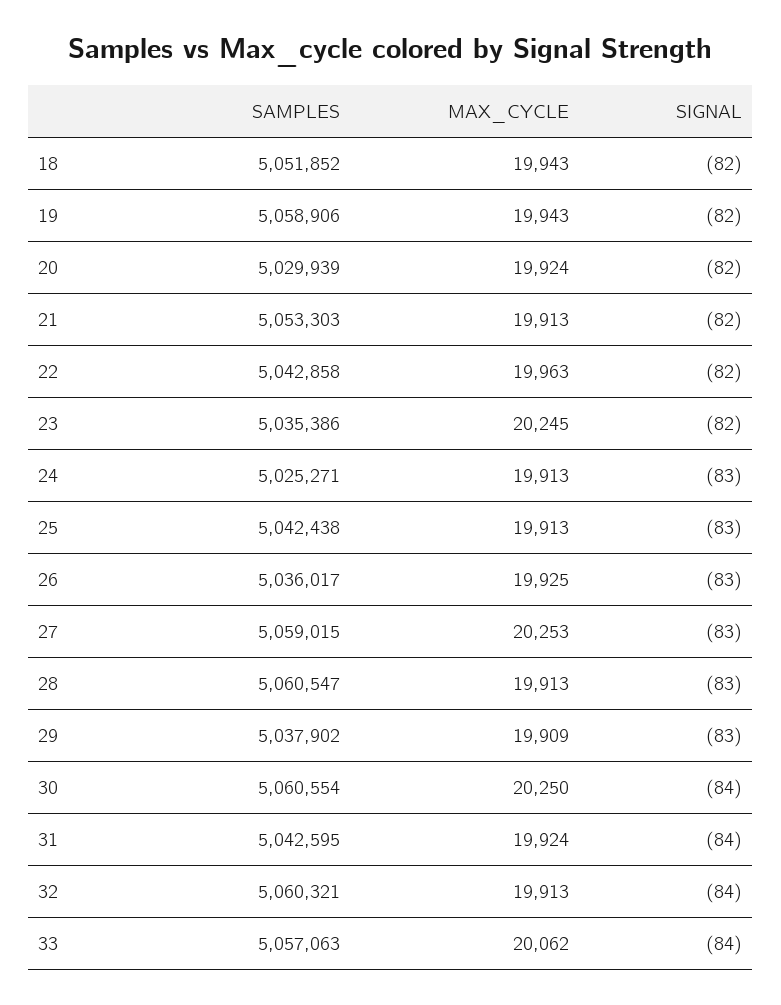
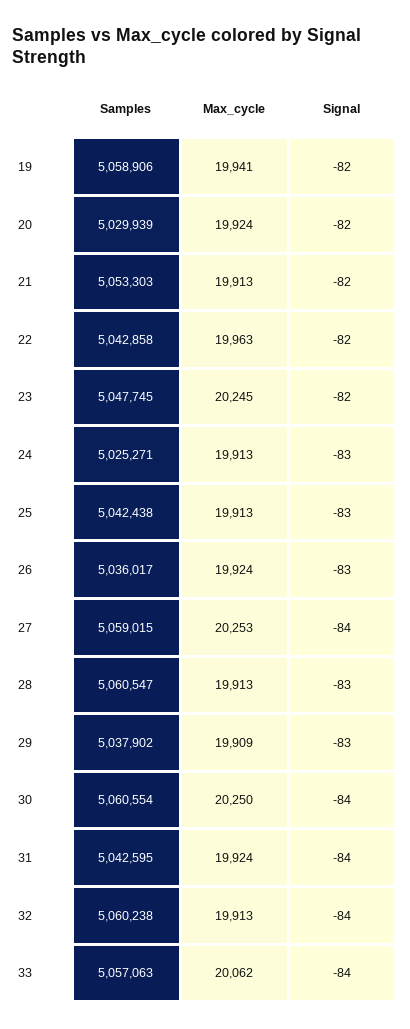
SAMPLES, 18: 5051852 -> none
MAX_CYCLE, 18: 19943 -> none
SIGNAL, 18: -82 -> none
MAX_CYCLE, 19: 19943 -> 19941
SAMPLES, 23: 5035386 -> 5047745
MAX_CYCLE, 26: 19925 -> 19924
SIGNAL, 27: -83 -> -84
SAMPLES, 32: 5060321 -> 5060238

